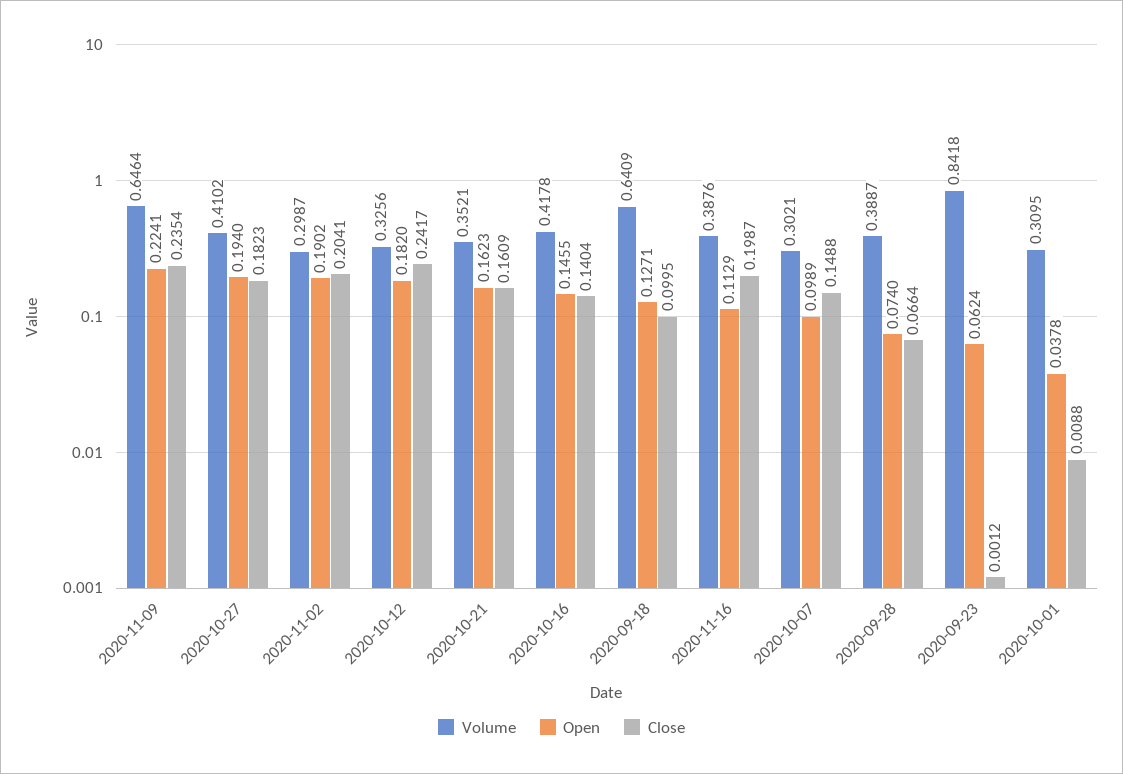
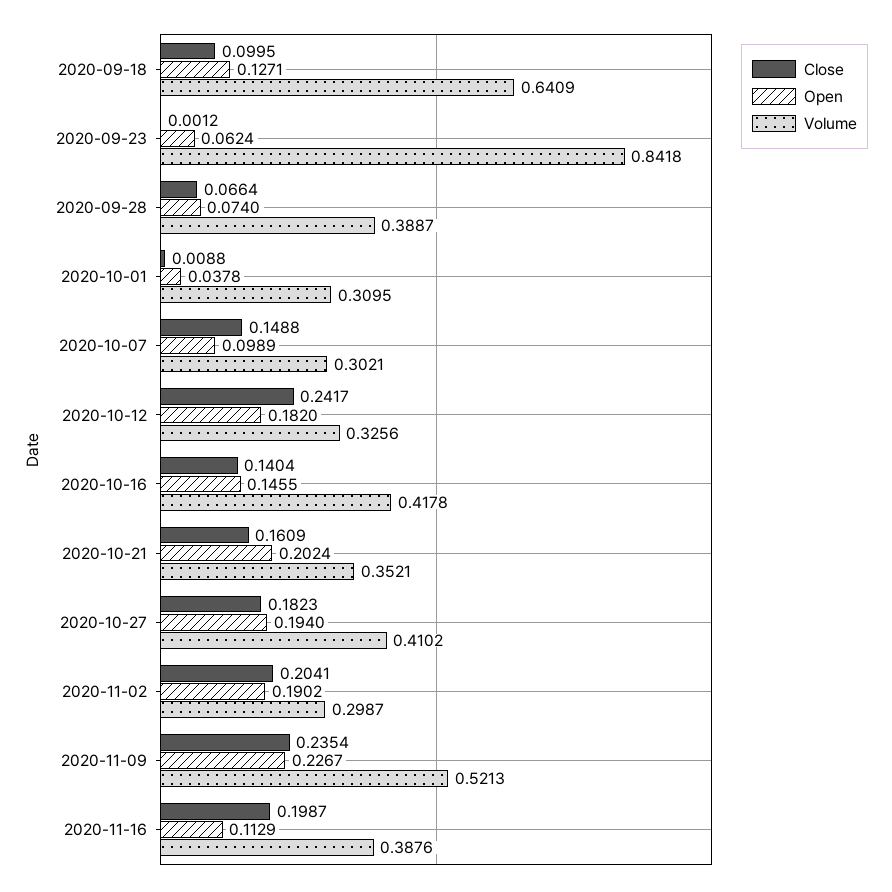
Volume, 2020-11-09: 0.6464 -> 0.5213
Open, 2020-11-09: 0.2241 -> 0.2267
Open, 2020-10-21: 0.1623 -> 0.2024

